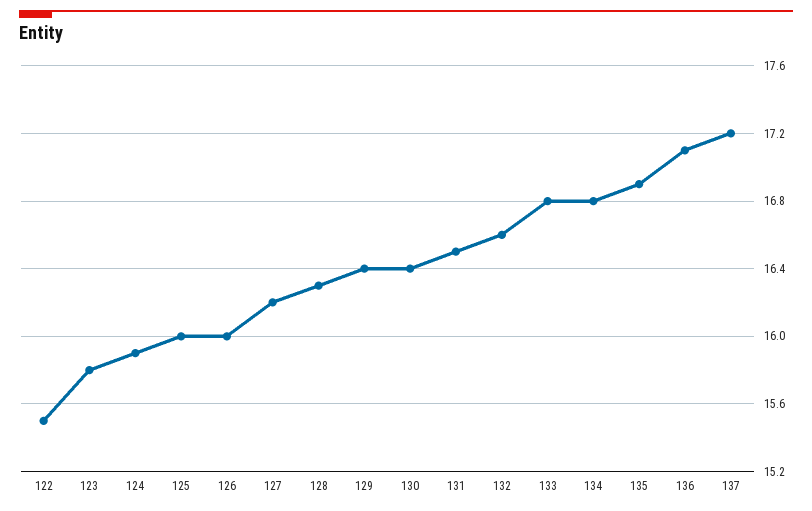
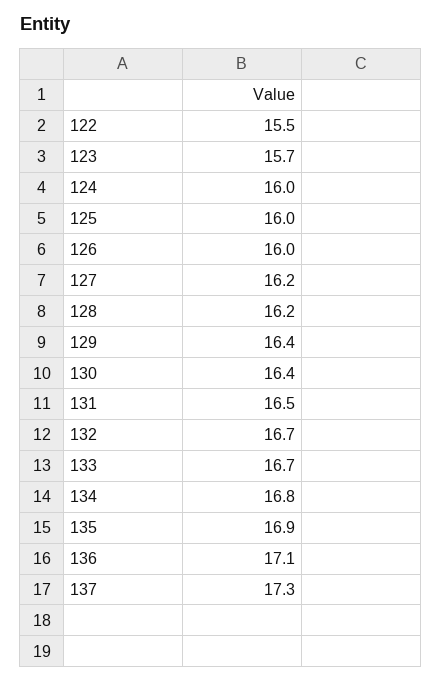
123: 15.8 -> 15.7
124: 15.9 -> 16
128: 16.3 -> 16.2
132: 16.6 -> 16.7
133: 16.8 -> 16.7
137: 17.2 -> 17.3

